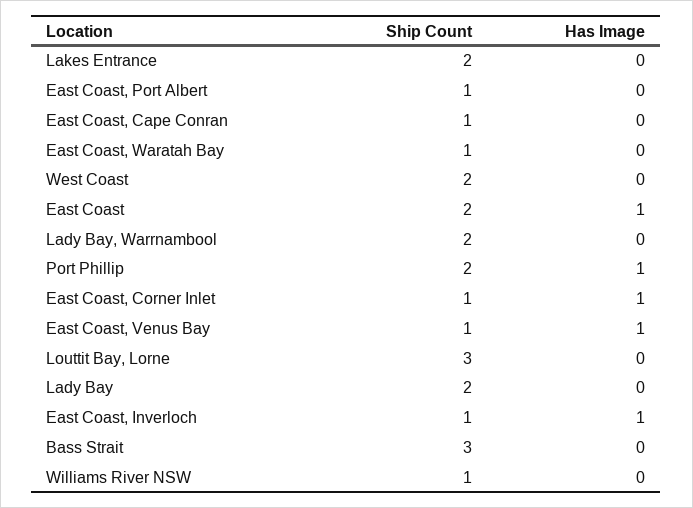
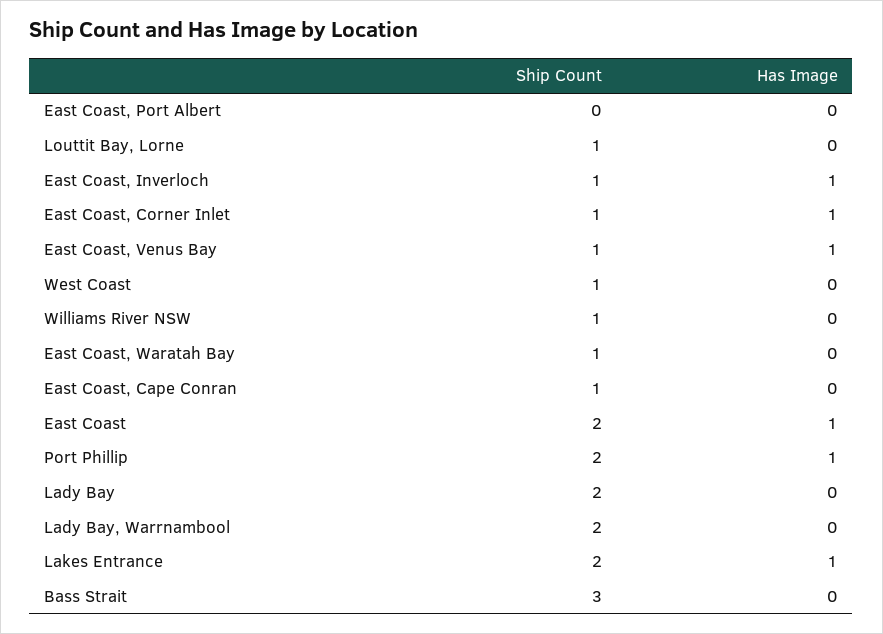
Has Image, Lakes Entrance: 0 -> 1
Ship Count, East Coast, Port Albert: 1 -> 0
Ship Count, West Coast: 2 -> 1
Ship Count, Louttit Bay, Lorne: 3 -> 1

